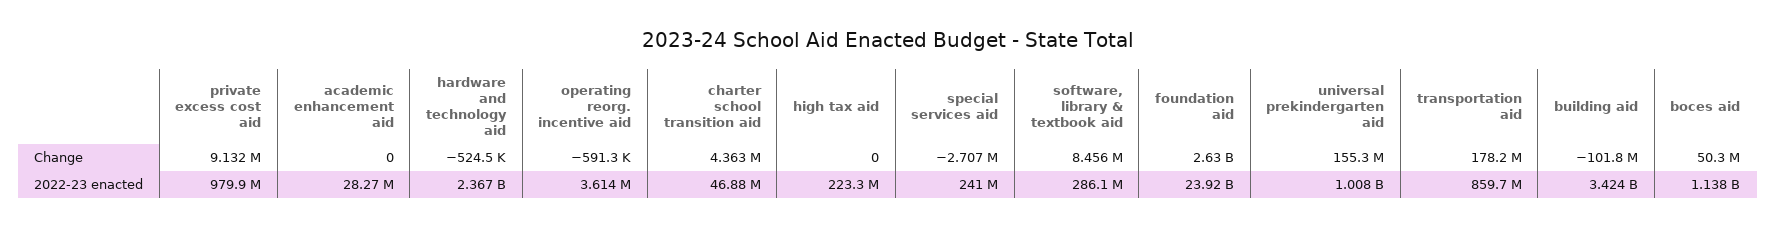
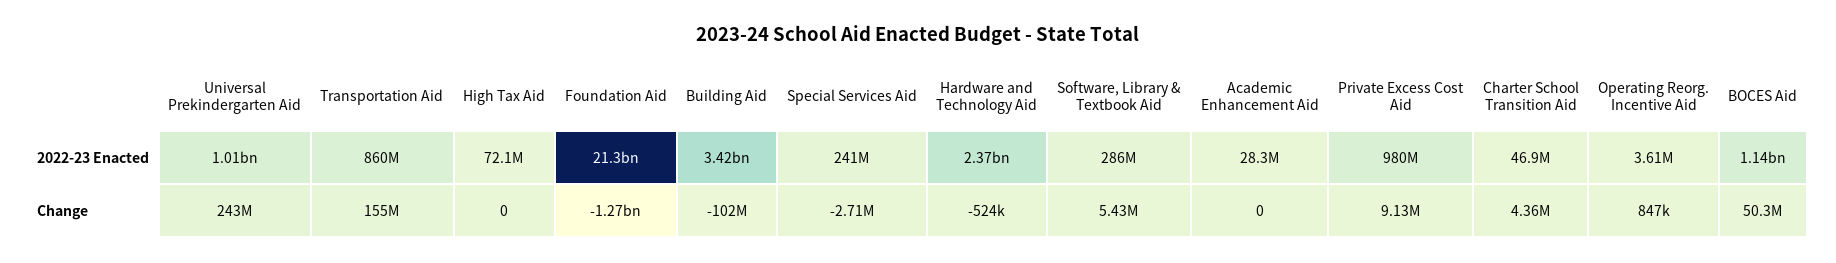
operating reorg. incentive aid, Change: -591300 -> 847000
software, library & textbook aid, Change: 8456000 -> 5430000
foundation aid, Change: 2630000000 -> -1270000000
universal prekindergarten aid, Change: 155300000 -> 243000000
transportation aid, Change: 178200000 -> 155000000
high tax aid, 2022-23 enacted: 223300000 -> 72100000
foundation aid, 2022-23 enacted: 23920000000 -> 21300000000

